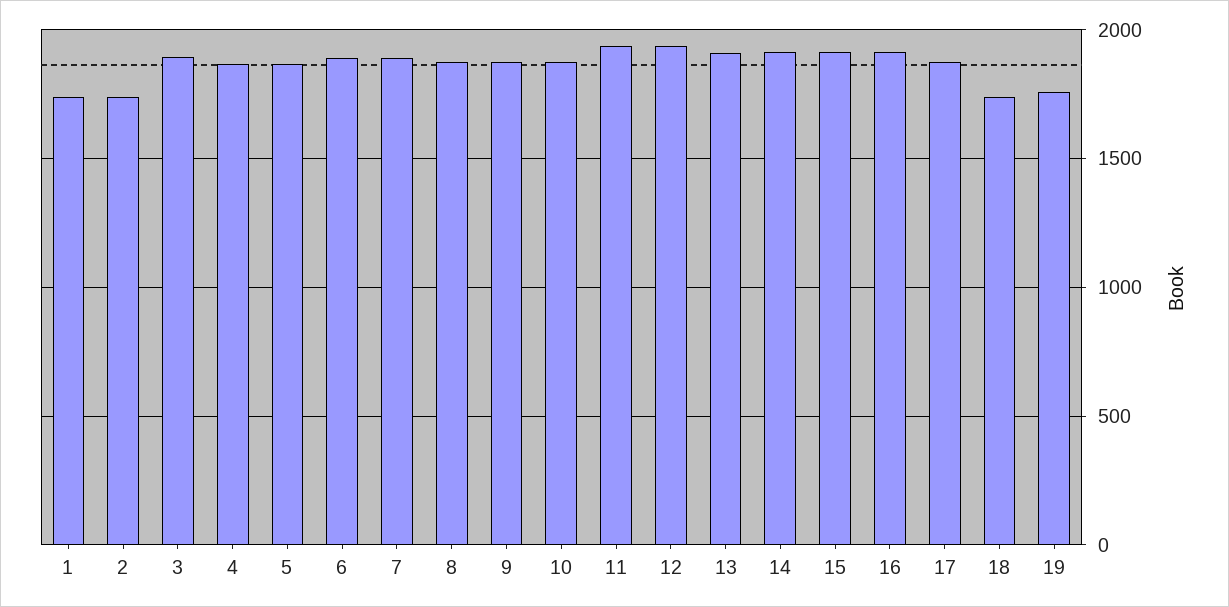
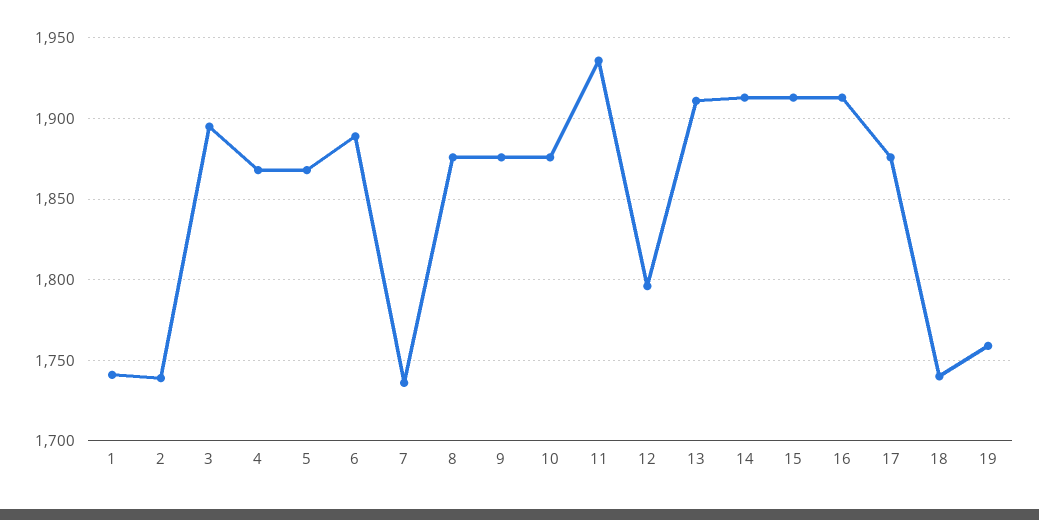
7: 1900 -> 1735
12: 1950 -> 1795

